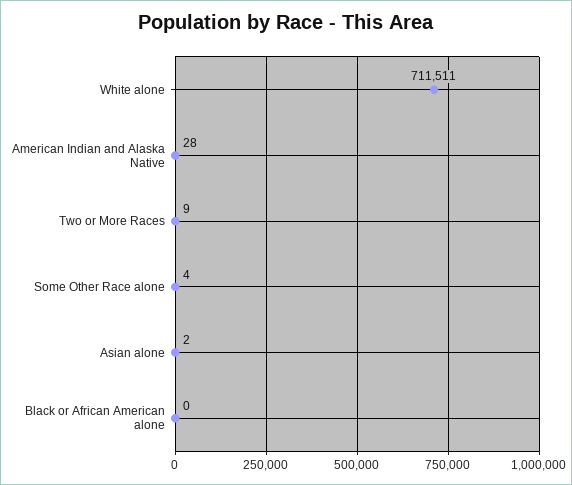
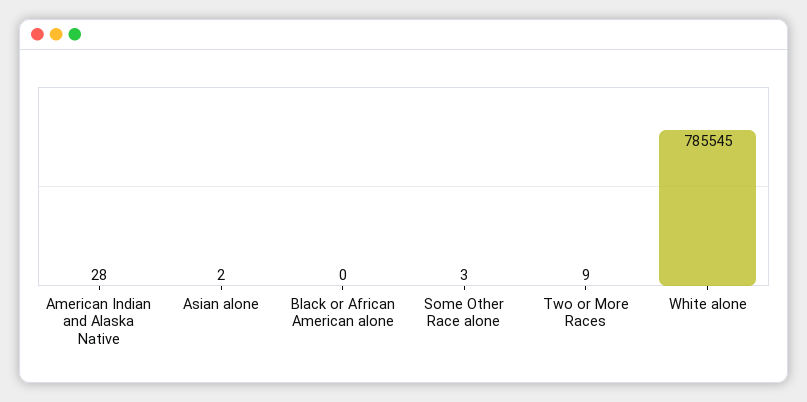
White alone: 711511 -> 785545
Some Other Race alone: 4 -> 3

